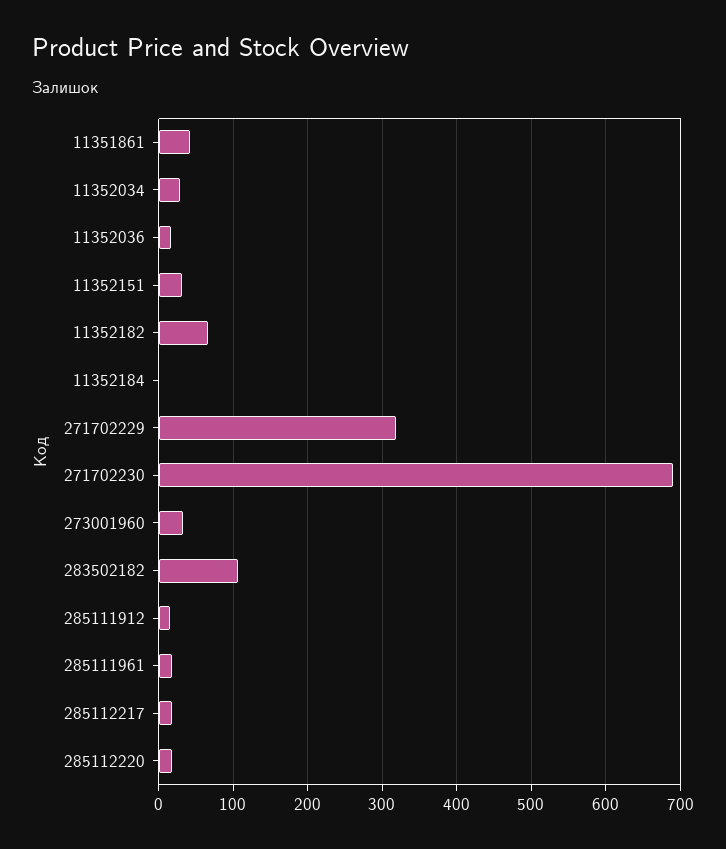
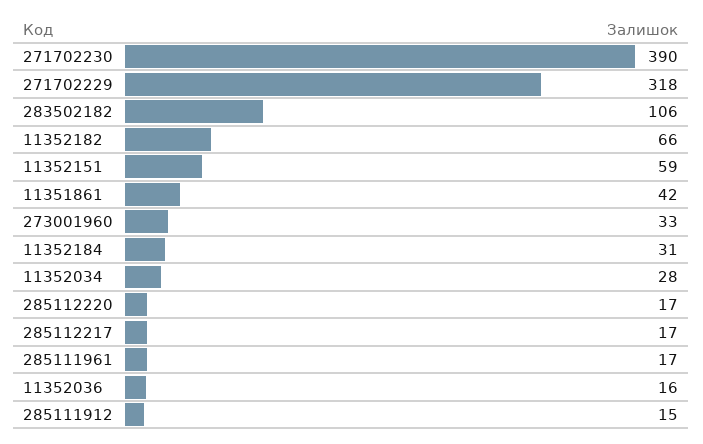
11352151: 30 -> 59
11352184: 0 -> 31
271702230: 690 -> 390

